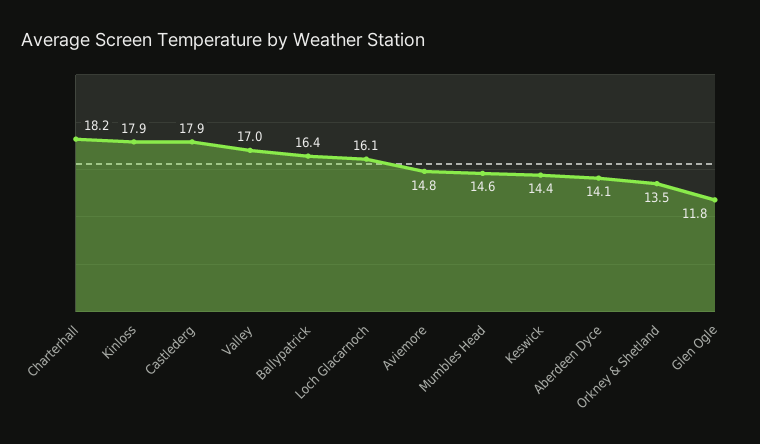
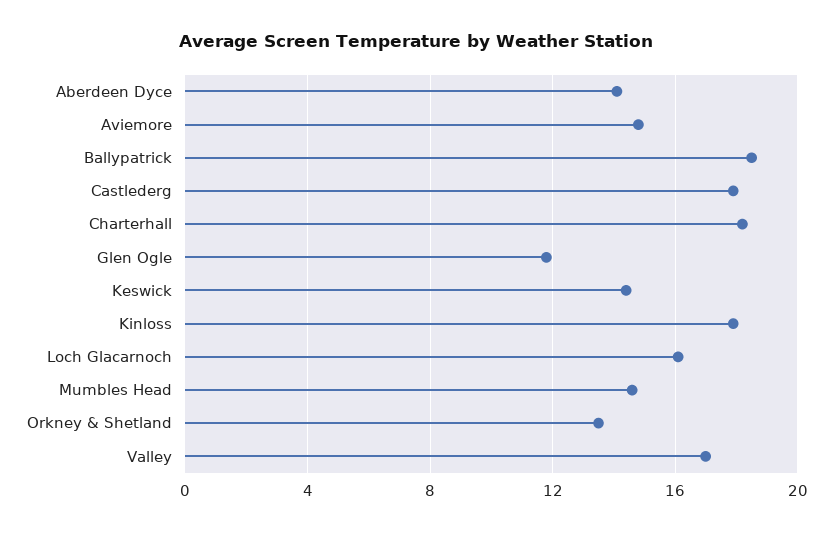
Ballypatrick: 16.4 -> 18.5

